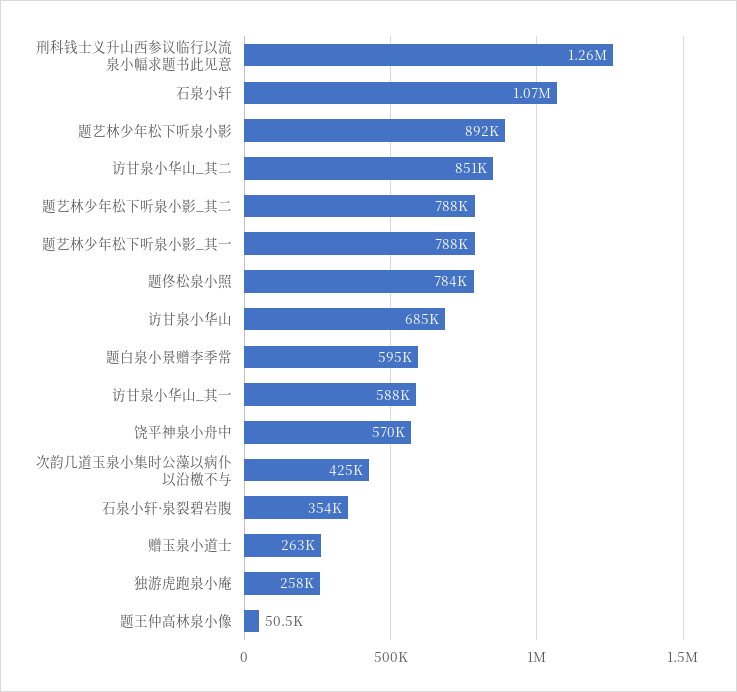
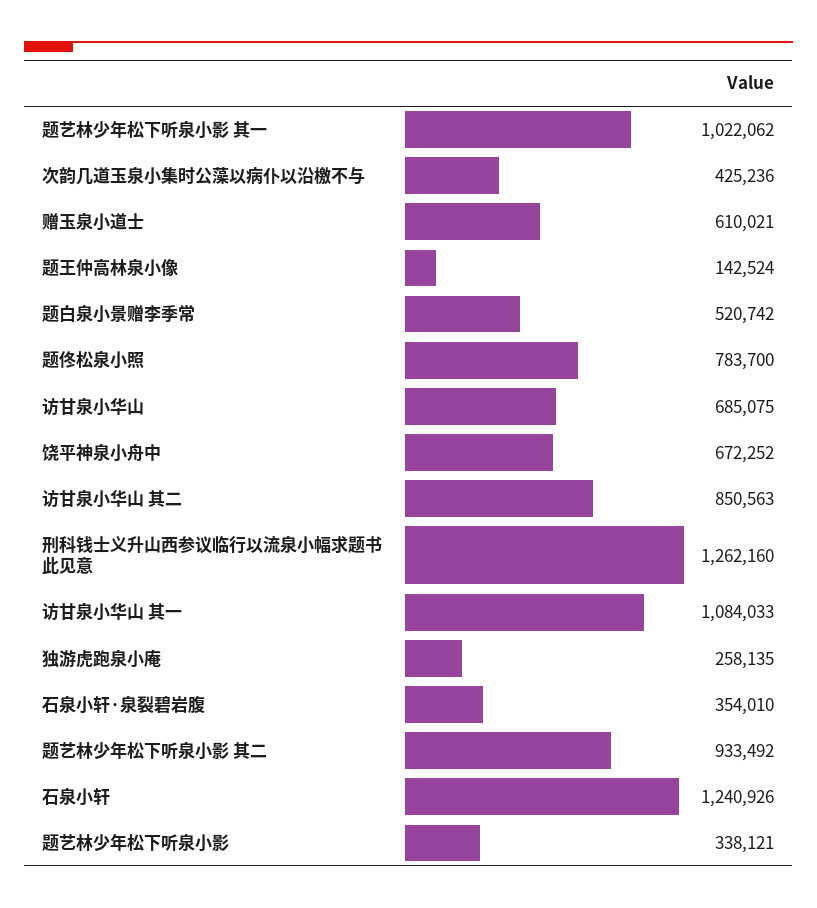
石泉小轩: 1070000 -> 1240926
题艺林少年松下听泉小影: 892000 -> 338121
题艺林少年松下听泉小影_其二: 788000 -> 933492
题艺林少年松下听泉小影_其一: 788000 -> 1022062
题白泉小景赠李季常: 595000 -> 520742
访甘泉小华山_其一: 588000 -> 1084033
饶平神泉小舟中: 570000 -> 672252
赠玉泉小道士: 263000 -> 610021
题王仲高林泉小像: 50500 -> 142524

